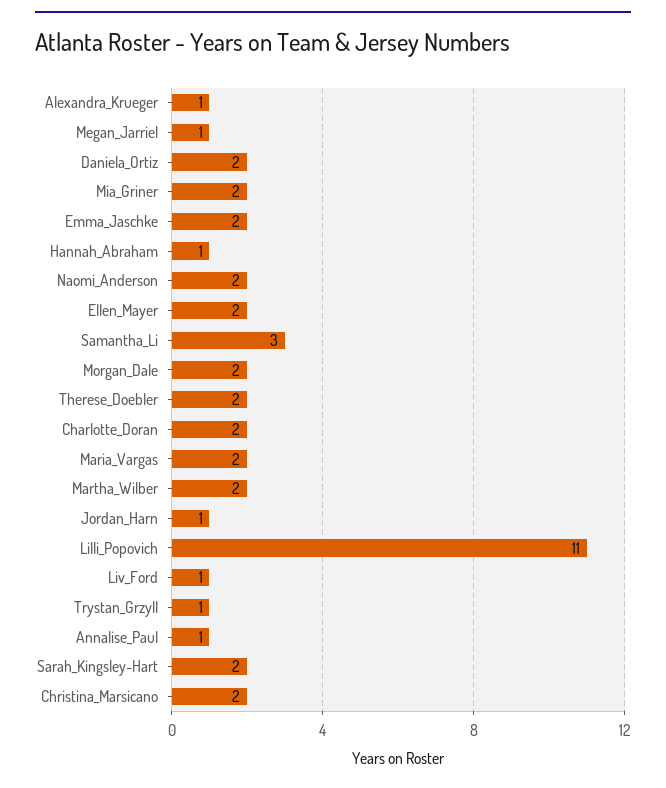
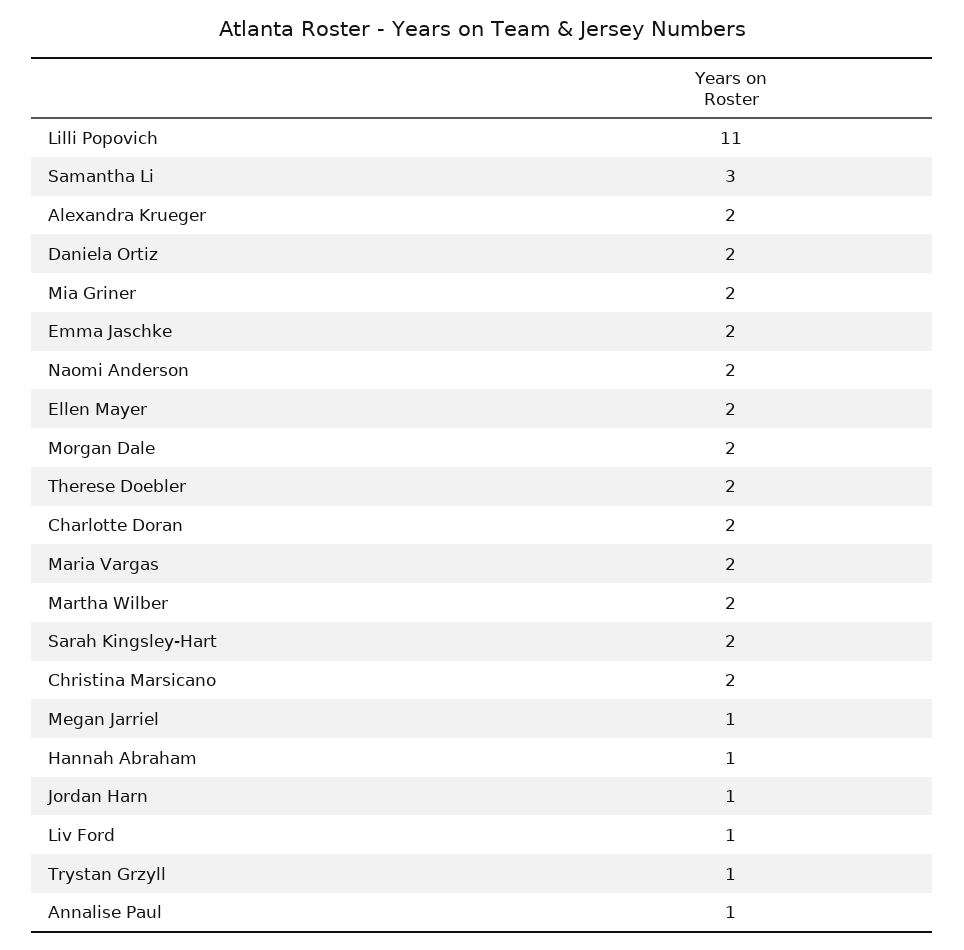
Alexandra_Krueger: 1 -> 2

